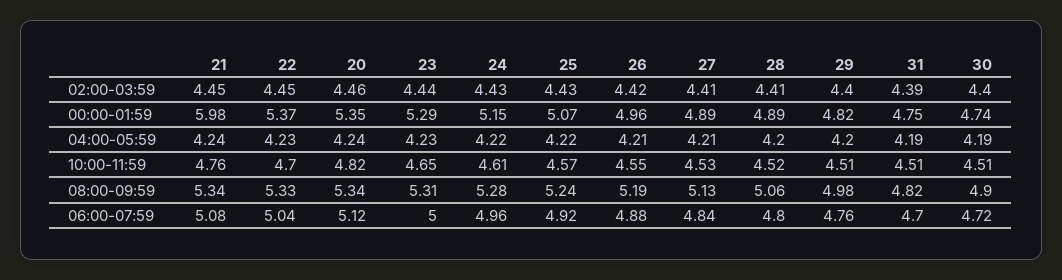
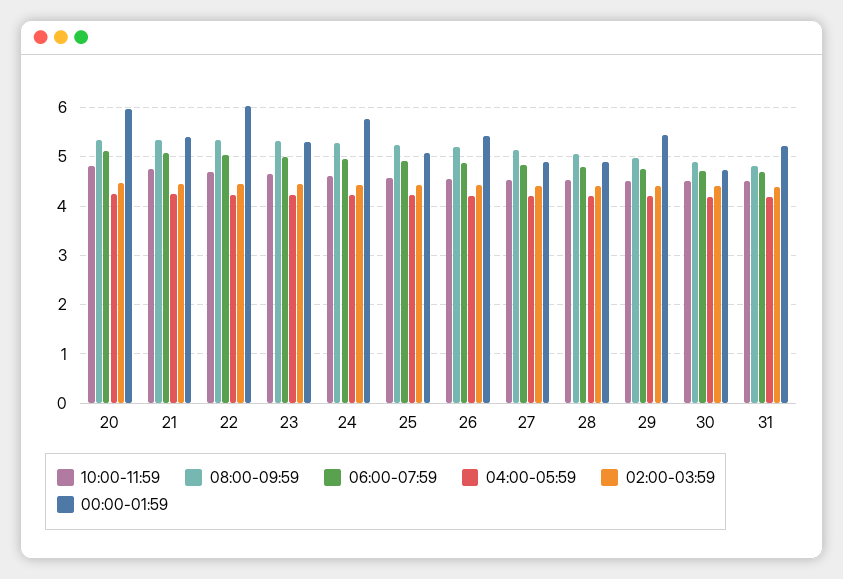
00:00-01:59, 21: 5.98 -> 5.4
00:00-01:59, 22: 5.37 -> 6
00:00-01:59, 20: 5.35 -> 6
00:00-01:59, 24: 5.15 -> 5.8
00:00-01:59, 26: 4.96 -> 5.4
00:00-01:59, 29: 4.82 -> 5.4
00:00-01:59, 31: 4.75 -> 5.2

